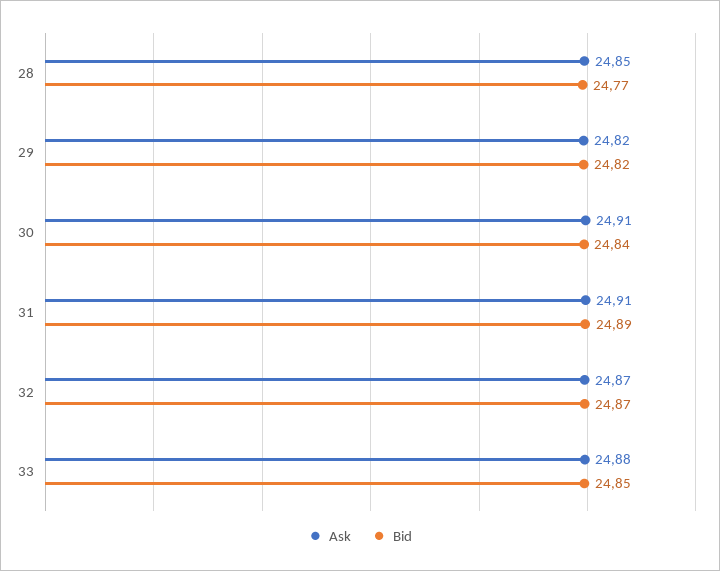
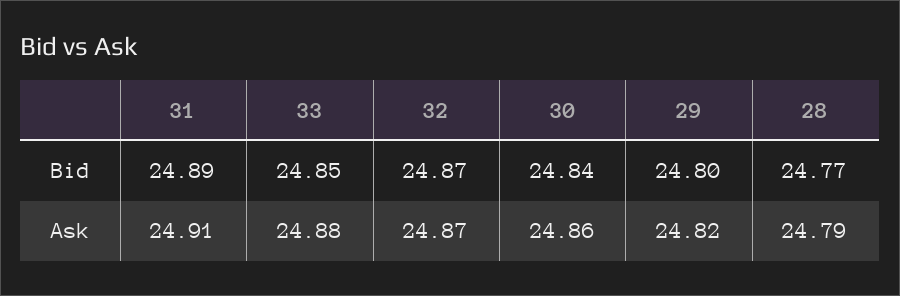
Ask, 28: 24.85 -> 24.79
Bid, 29: 24.82 -> 24.8
Ask, 30: 24.91 -> 24.86

